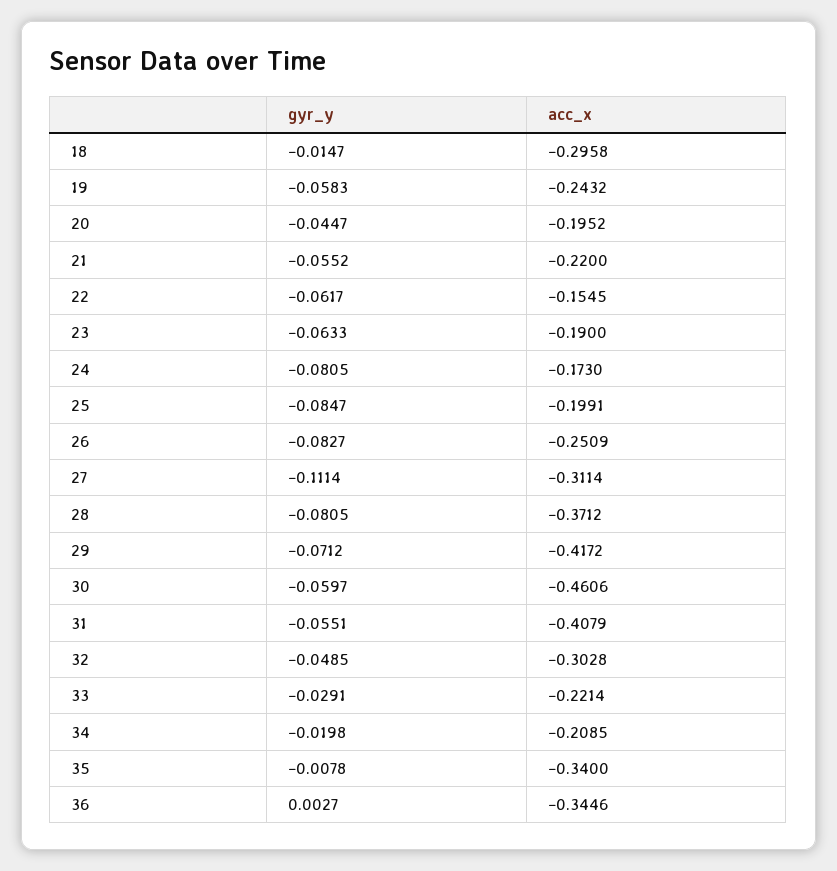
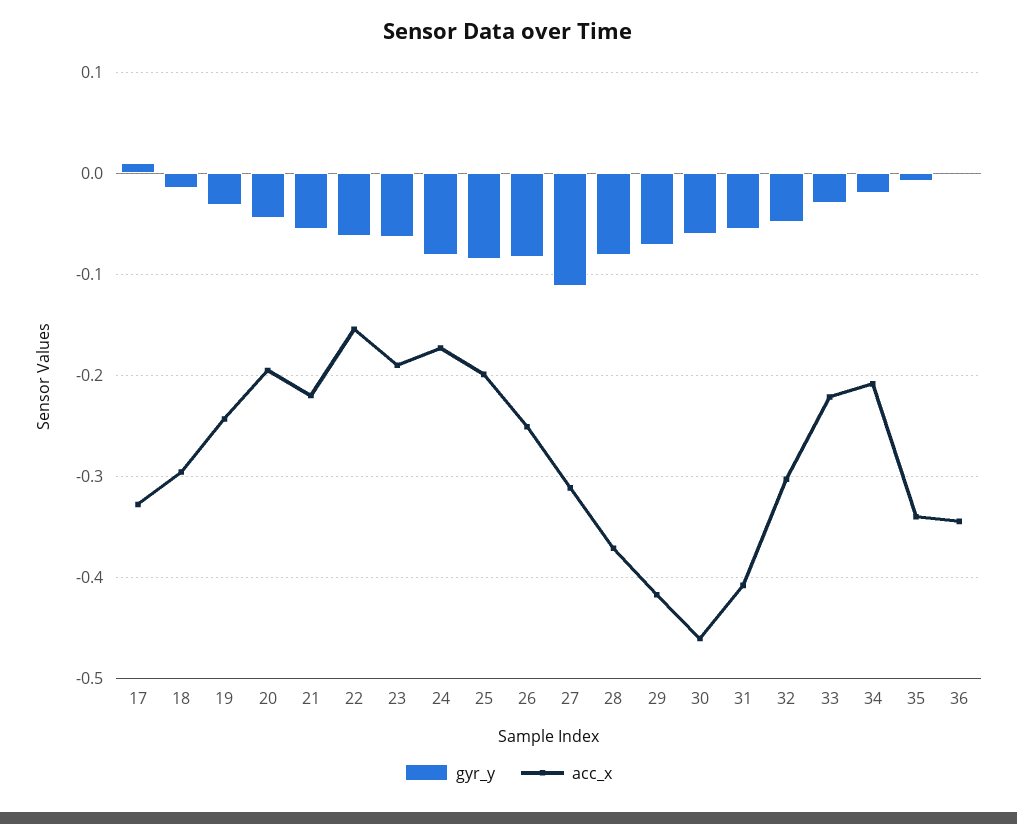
gyr_y, 19: -0.0583 -> -0.03
gyr_y, 17: none -> 0.01
acc_x, 17: none -> -0.33

